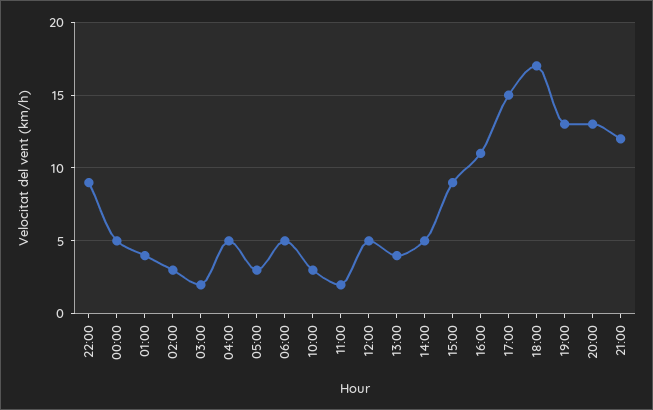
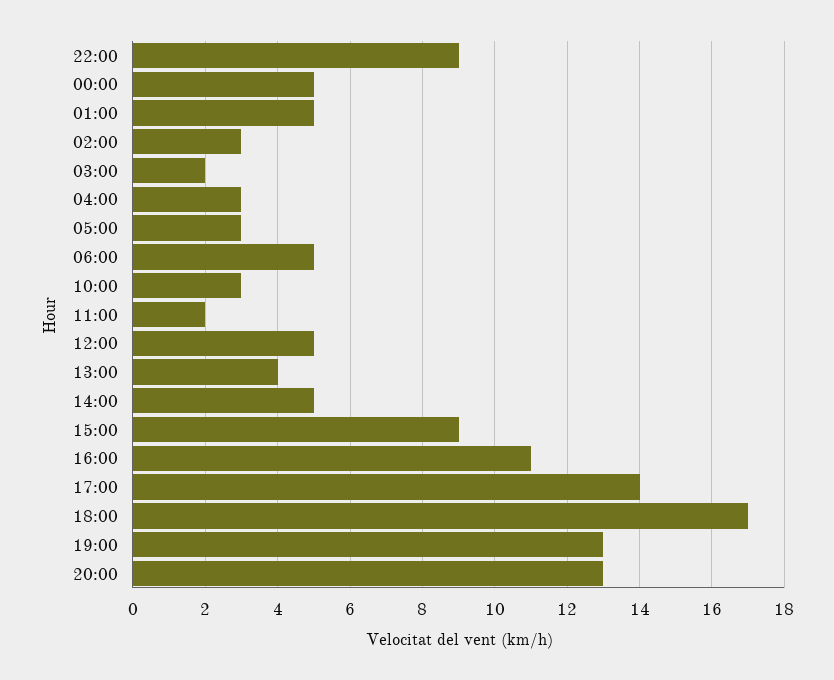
01:00: 4 -> 5
04:00: 5 -> 3
17:00: 15 -> 14
21:00: 12 -> none

